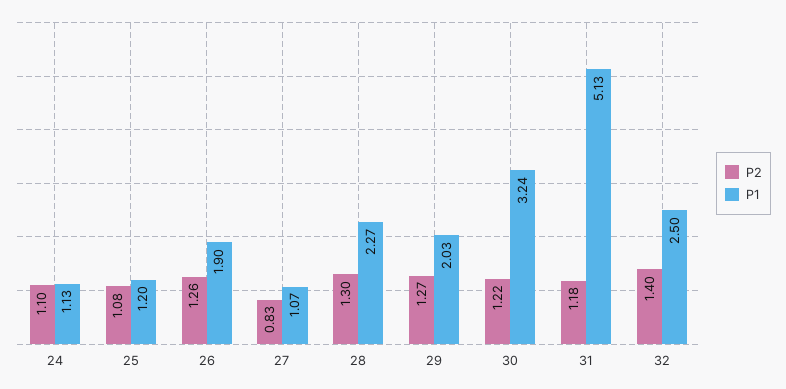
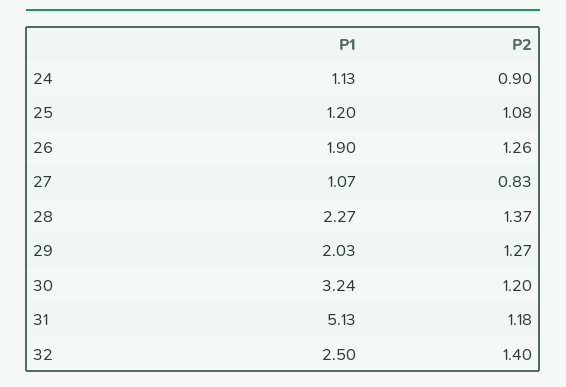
P2, 24: 1.1 -> 0.9
P2, 28: 1.3 -> 1.37
P2, 30: 1.22 -> 1.2

